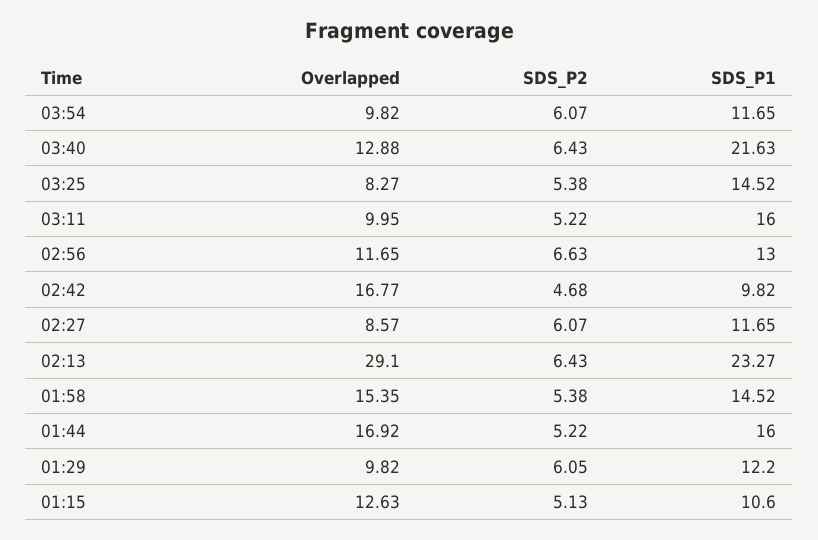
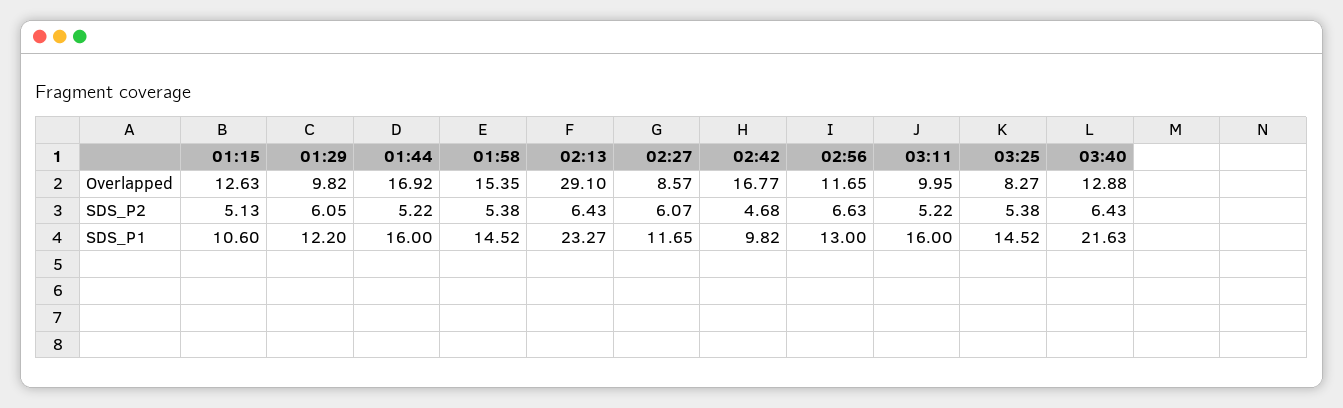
Overlapped, 03:54: 9.82 -> none
SDS_P2, 03:54: 6.07 -> none
SDS_P1, 03:54: 11.65 -> none

